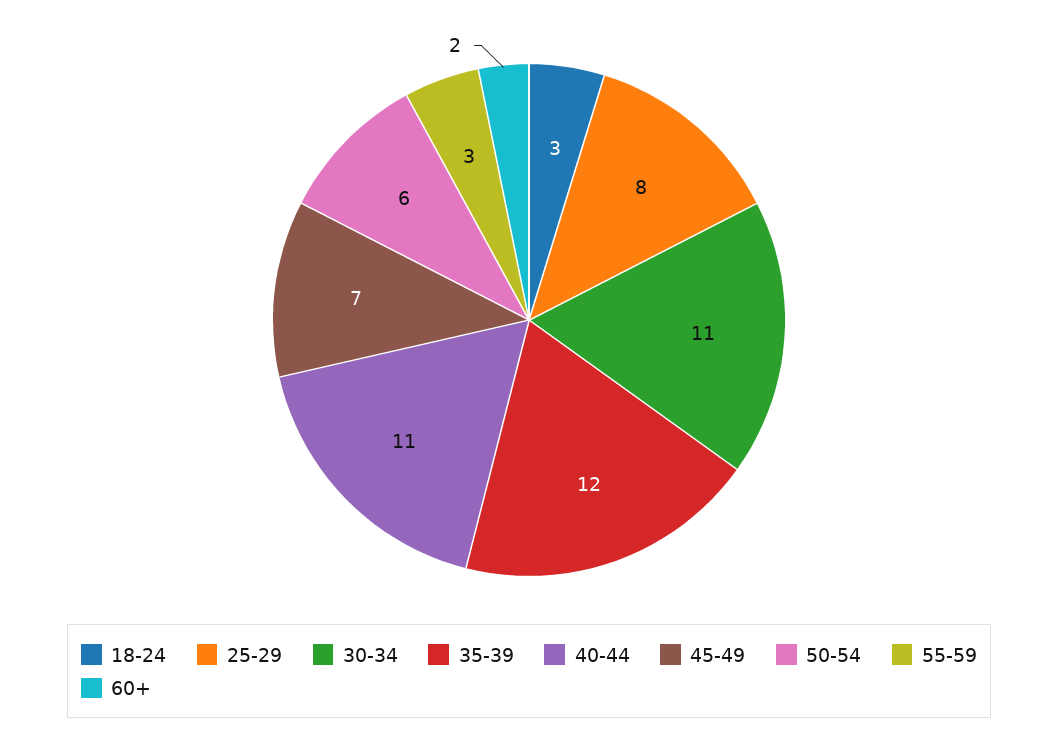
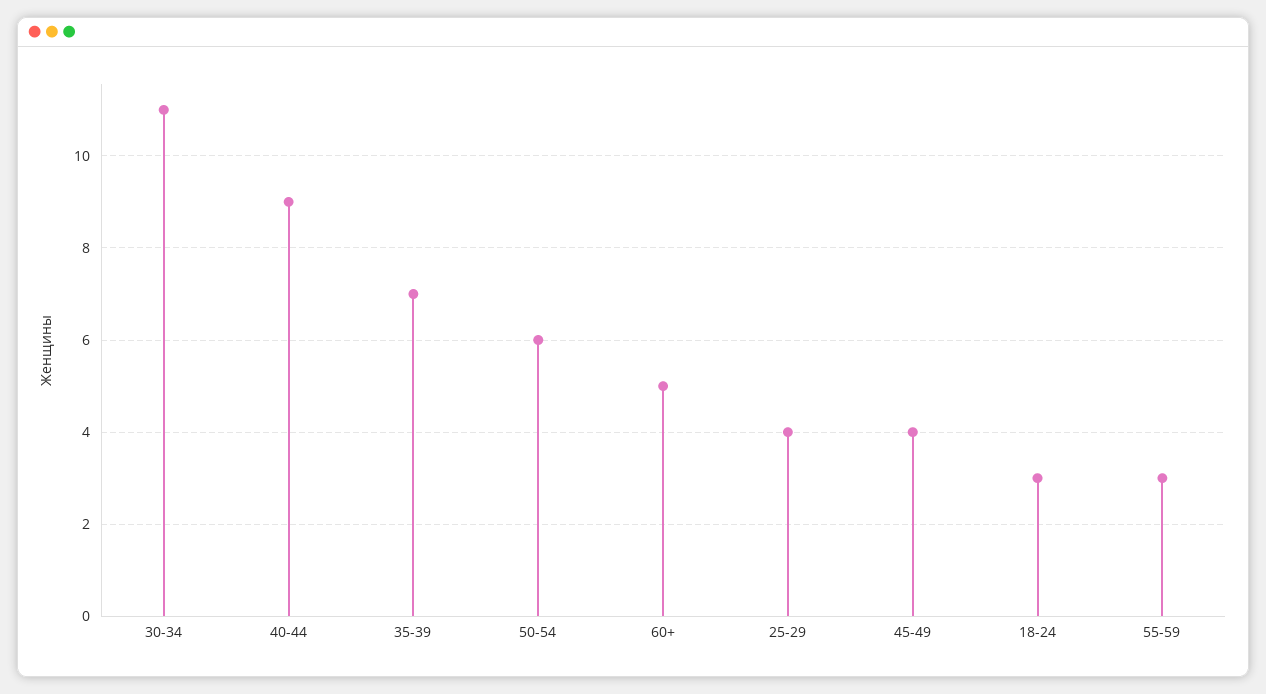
25-29: 8 -> 4
35-39: 12 -> 7
40-44: 11 -> 9
45-49: 7 -> 4
60+: 2 -> 5

